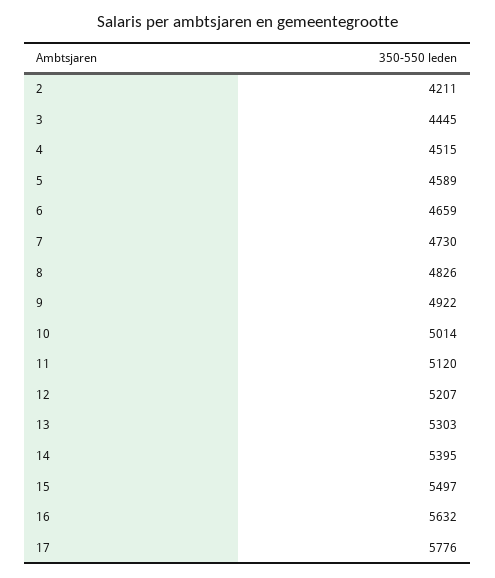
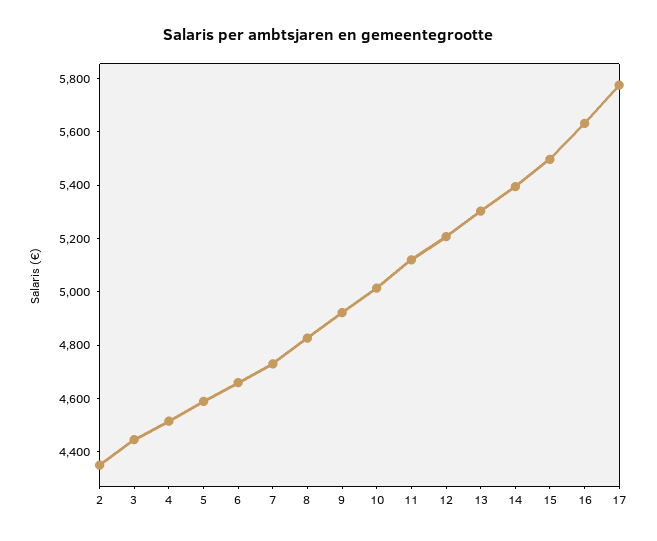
2: 4211 -> 4350

